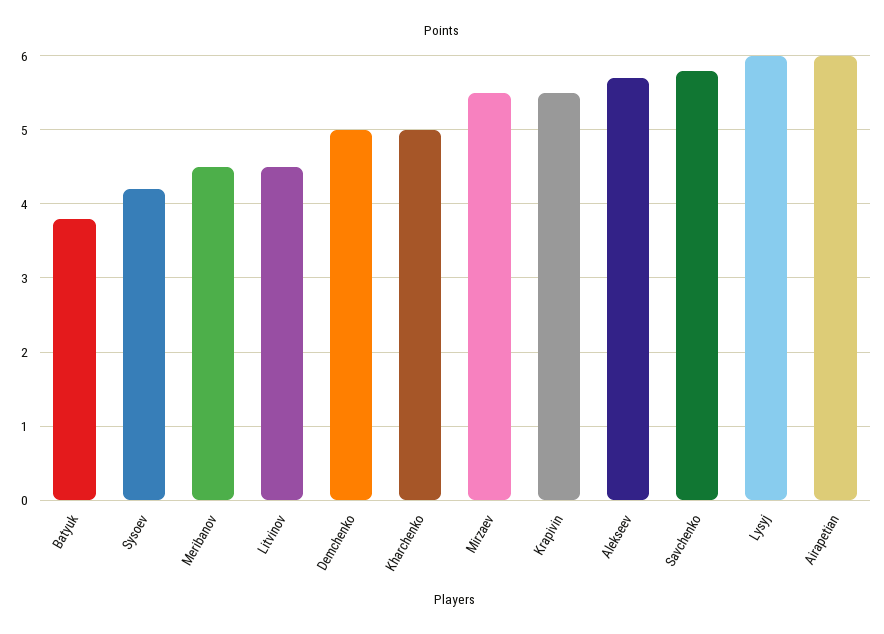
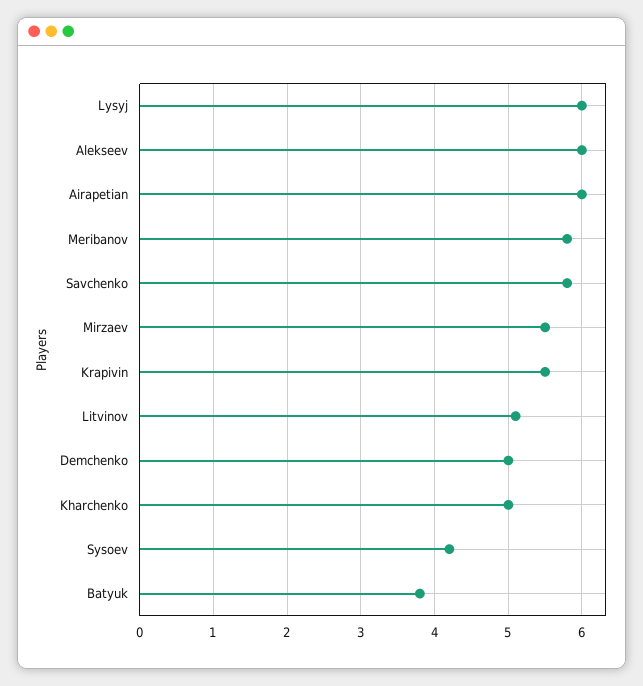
Meribanov: 4.5 -> 5.8
Litvinov: 4.5 -> 5.1
Alekseev: 5.7 -> 6

